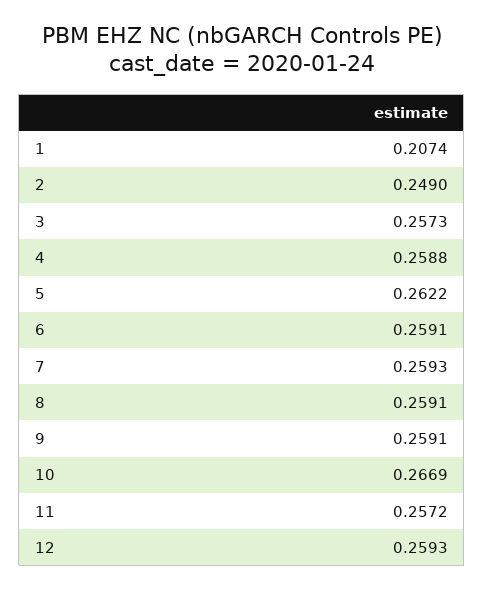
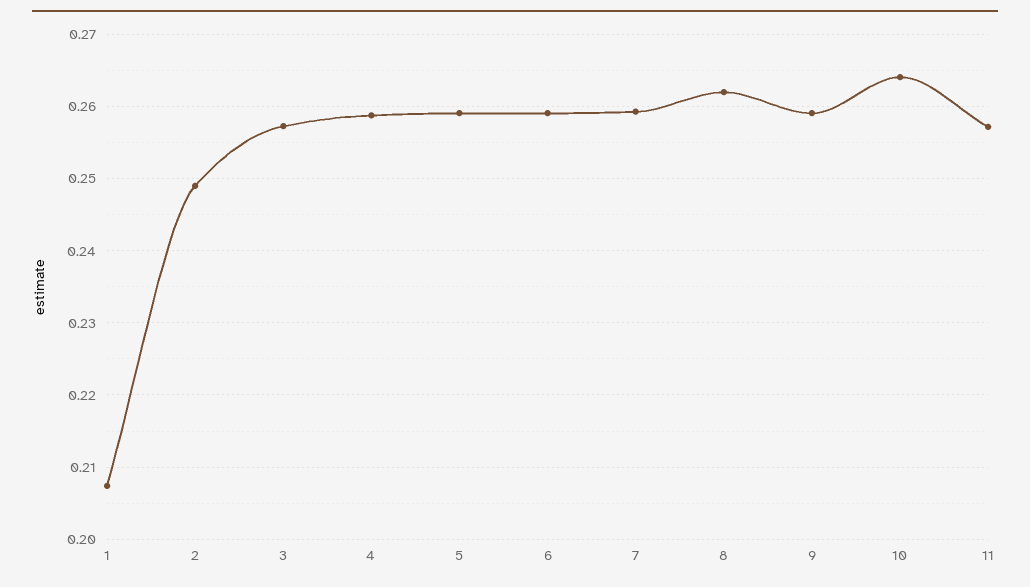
5: 0.2622 -> 0.259
8: 0.2591 -> 0.262
10: 0.2669 -> 0.264
12: 0.2593 -> none

